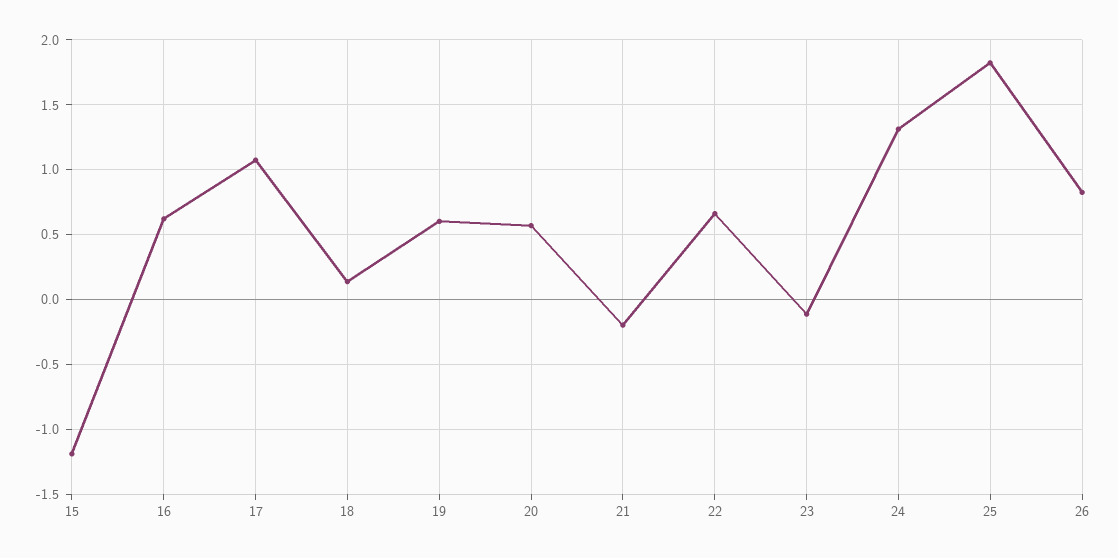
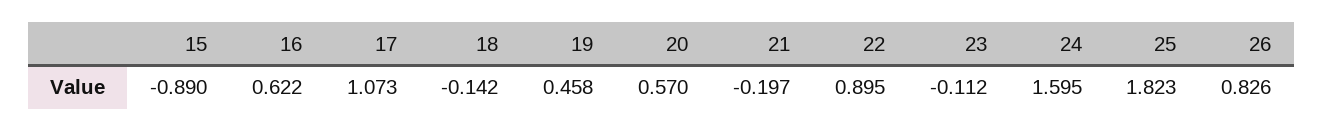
15: -1.2 -> -0.89
18: 0.15 -> -0.142
19: 0.6 -> 0.458
22: 0.65 -> 0.895
24: 1.3 -> 1.595

